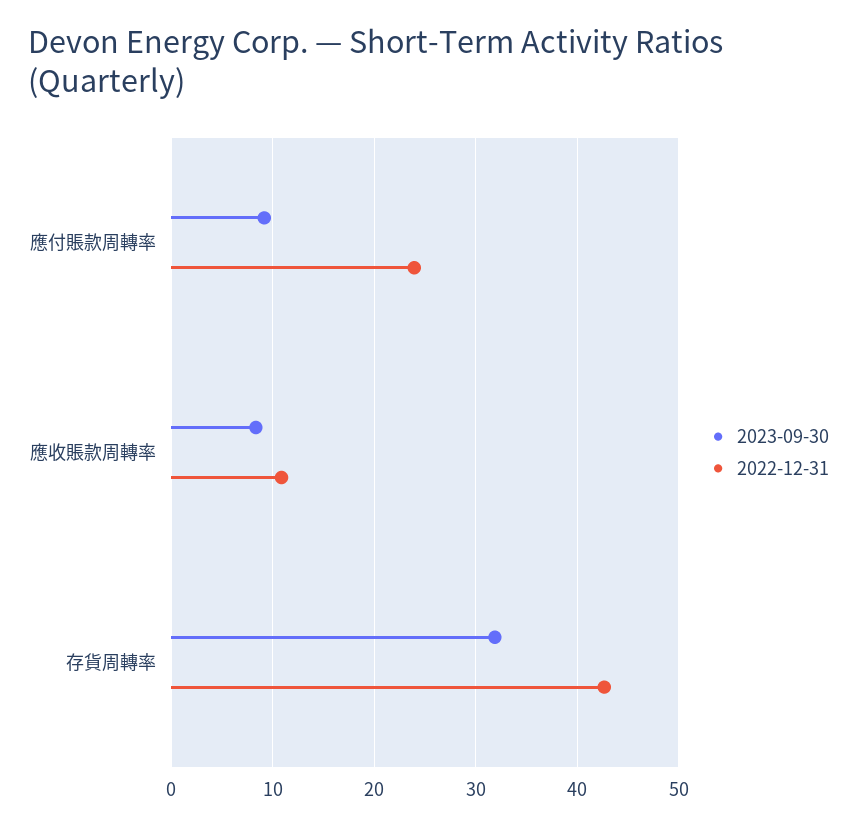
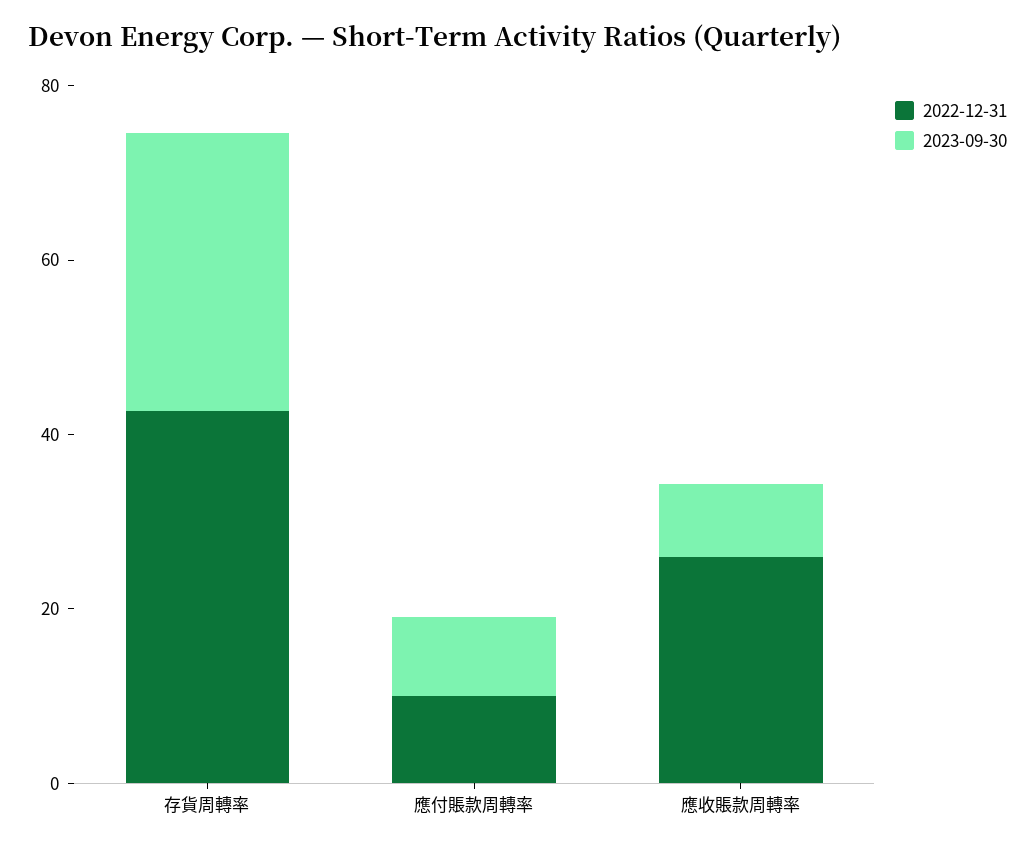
2022-12-31, 應付賬款周轉率: 24 -> 10
2022-12-31, 應收賬款周轉率: 11 -> 25

